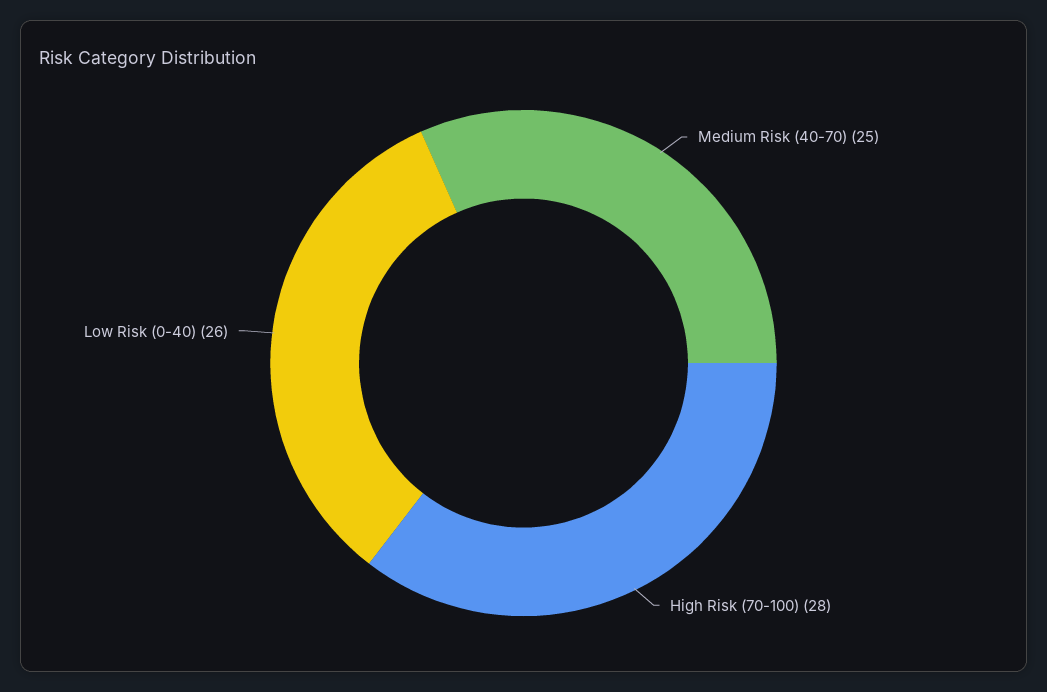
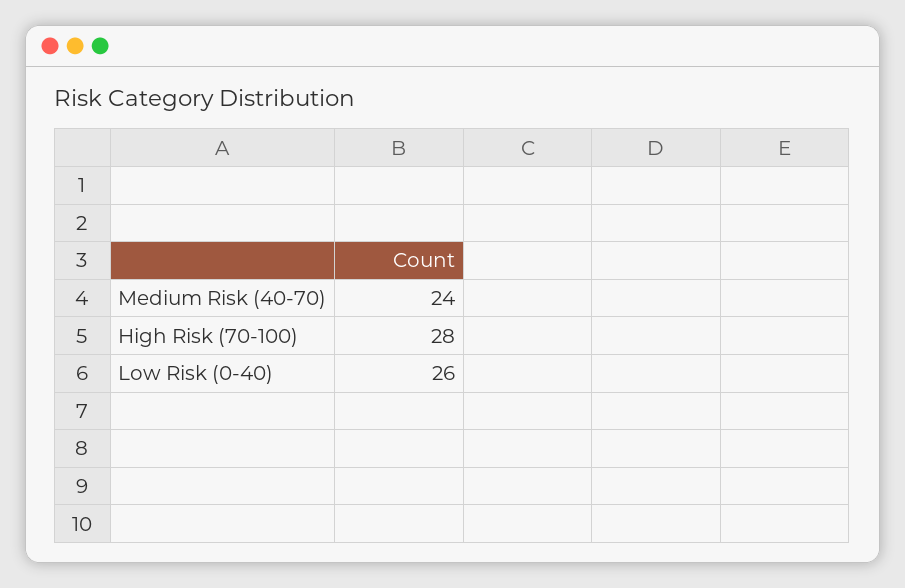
Medium Risk (40-70): 25 -> 24

